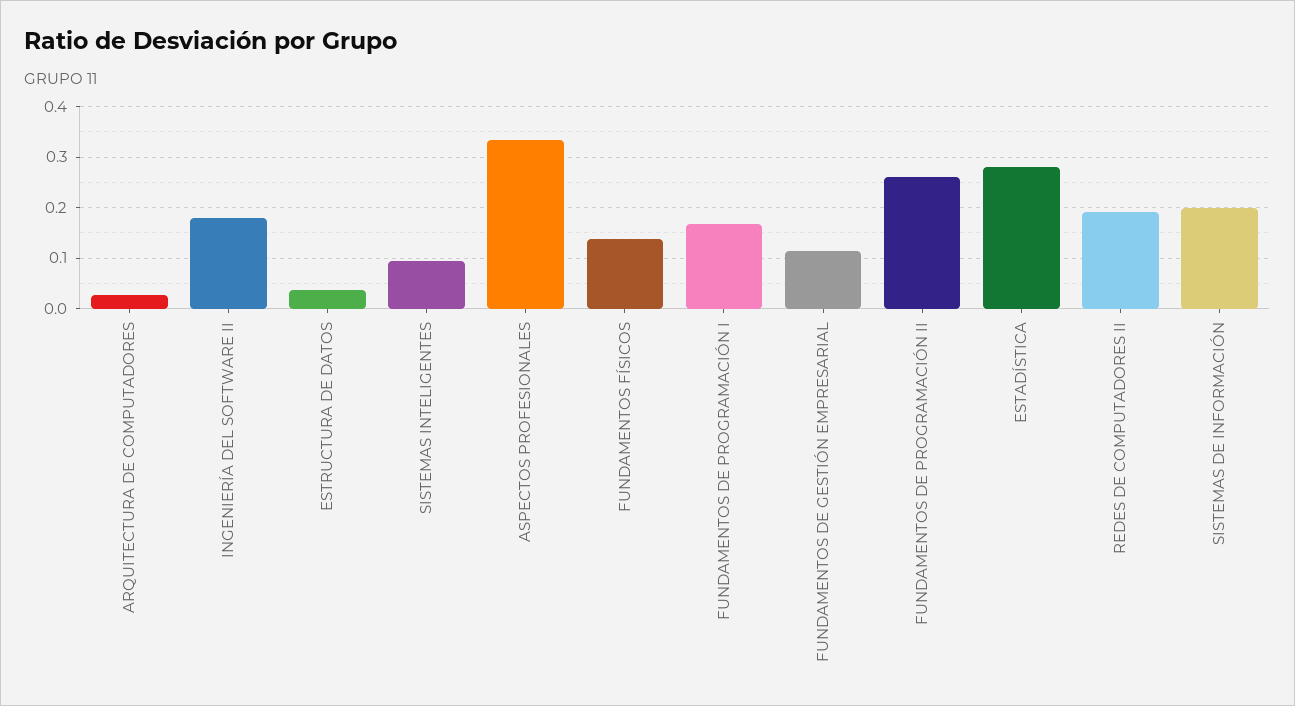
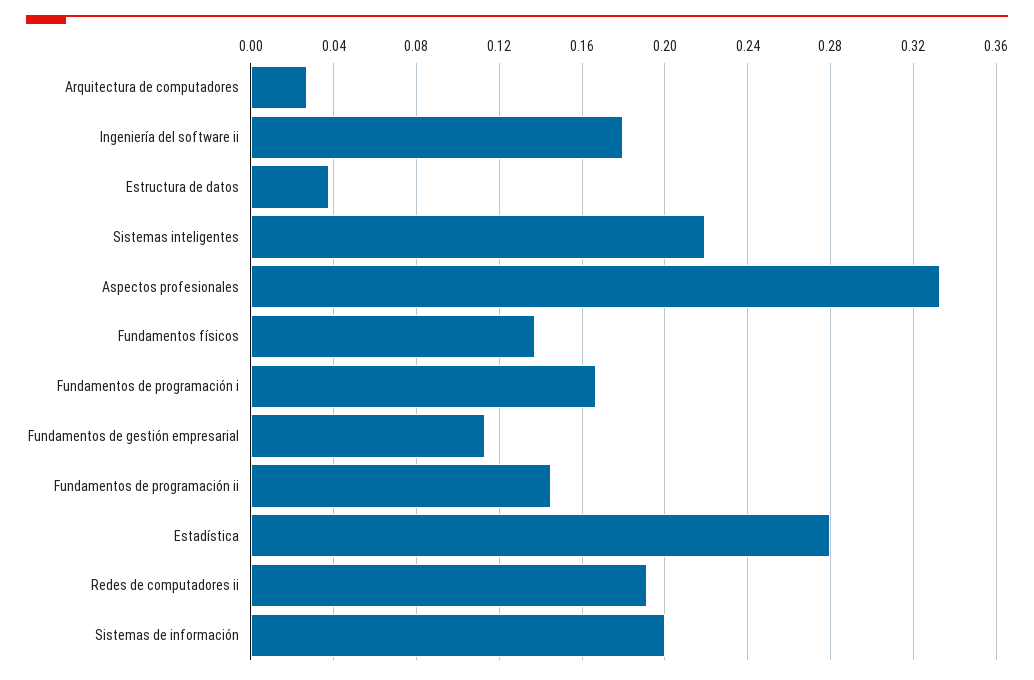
SISTEMAS INTELIGENTES: 0.1 -> 0.22
FUNDAMENTOS DE PROGRAMACIÓN II: 0.26 -> 0.145

